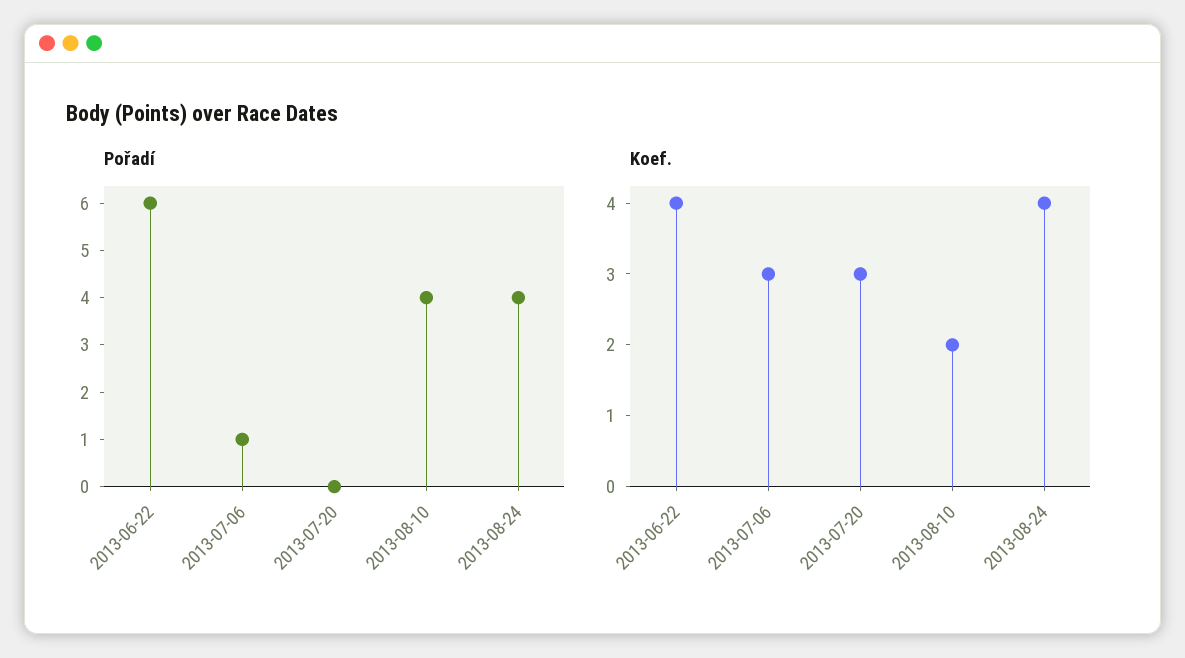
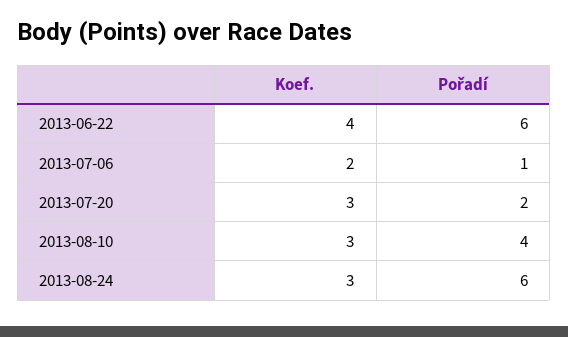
Pořadí, 2013-07-20: 0 -> 2
Pořadí, 2013-08-24: 4 -> 6
Koef., 2013-07-06: 3 -> 2
Koef., 2013-08-10: 2 -> 3
Koef., 2013-08-24: 4 -> 3

